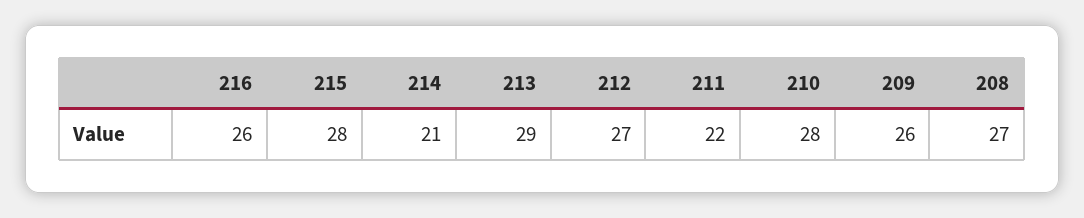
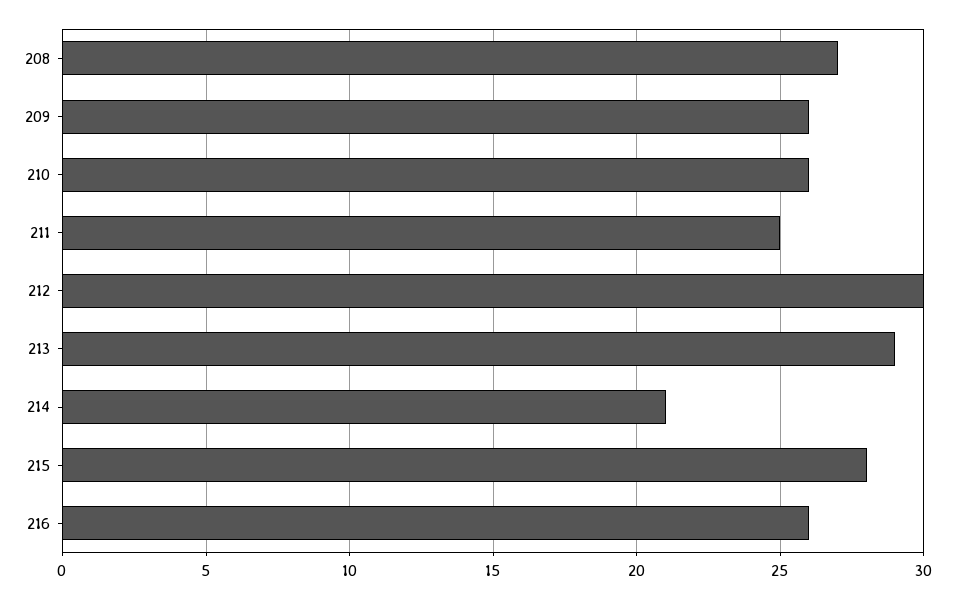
212: 27 -> 30
211: 22 -> 25
210: 28 -> 26

